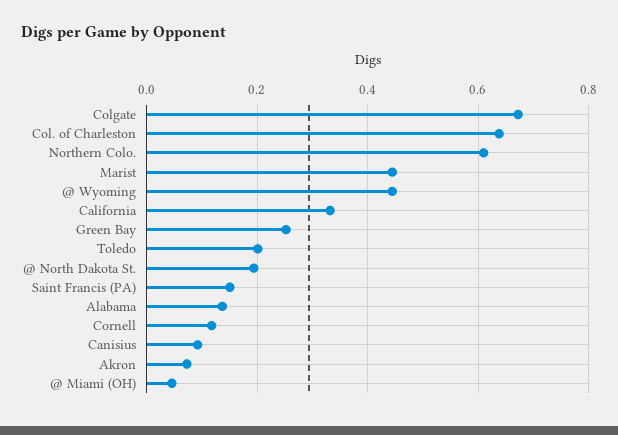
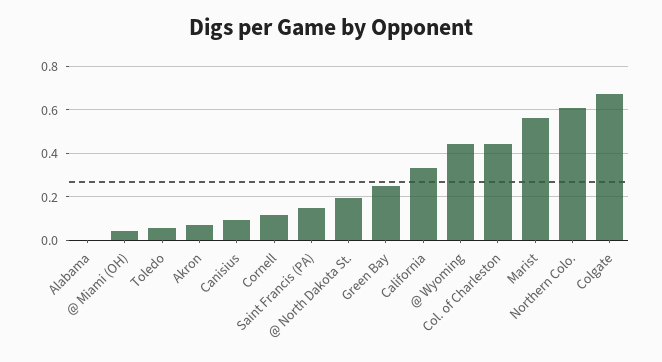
Col. of Charleston: 0.64 -> 0.45
Marist: 0.44 -> 0.55
Toledo: 0.2 -> 0.05
Alabama: 0.14 -> 0

